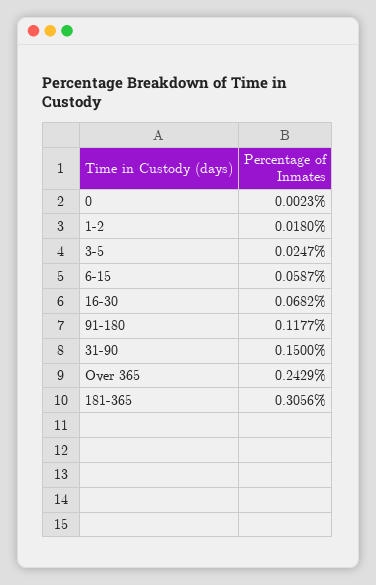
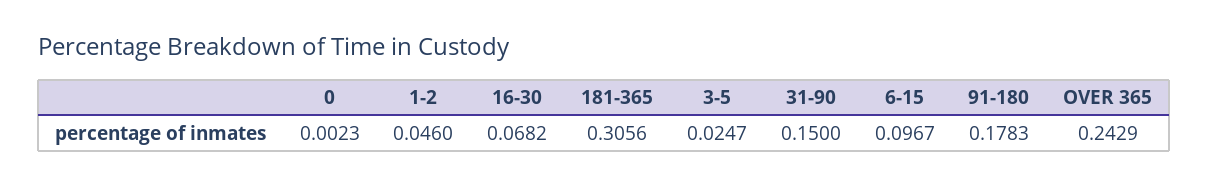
1-2: 0.018 -> 0.046
6-15: 0.0587 -> 0.0967
91-180: 0.1177 -> 0.1783

